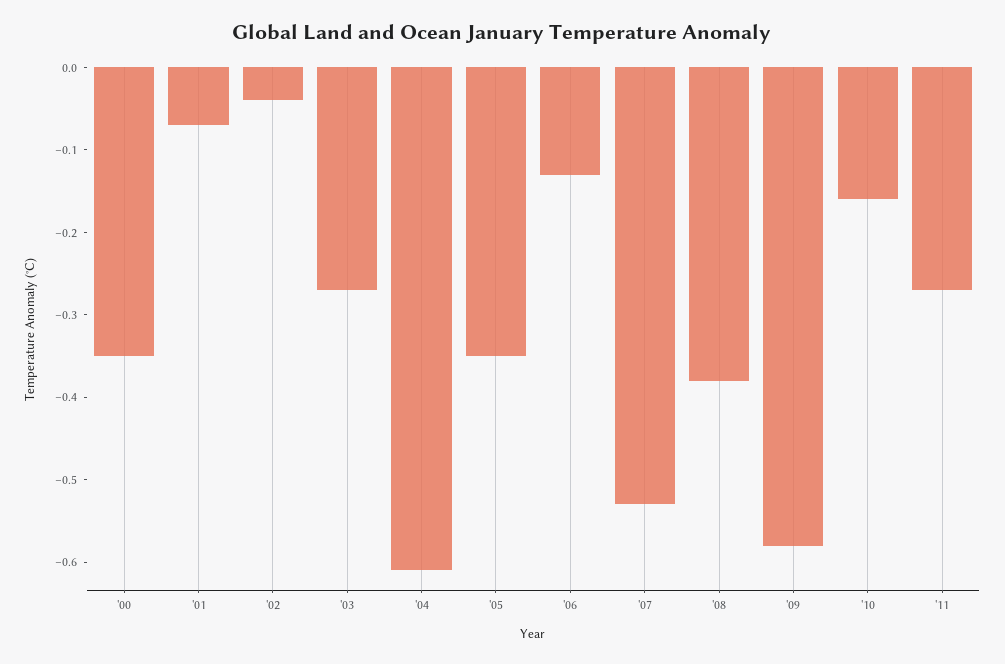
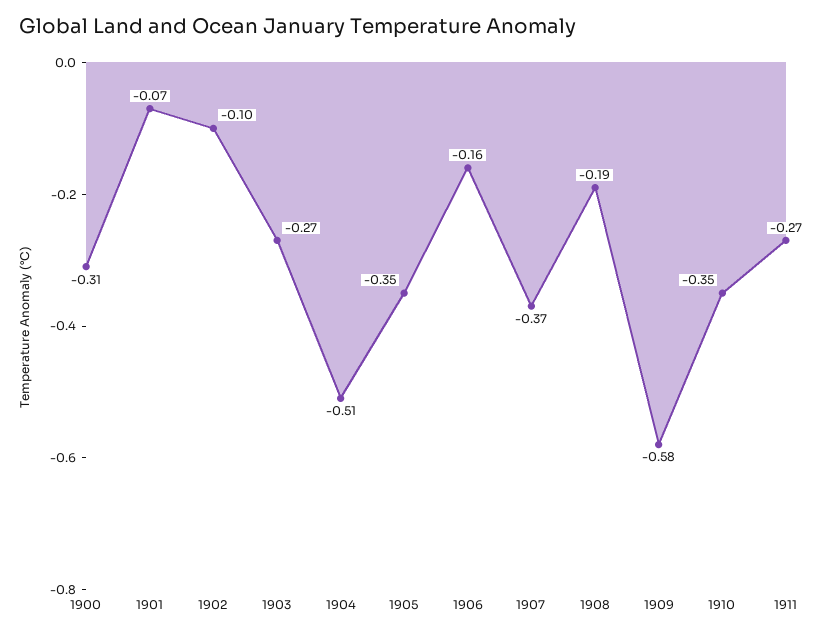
'00: -0.35 -> -0.31
'02: -0.04 -> -0.1
'04: -0.61 -> -0.51
'06: -0.13 -> -0.16
'07: -0.53 -> -0.37
'08: -0.38 -> -0.19
'10: -0.16 -> -0.35

